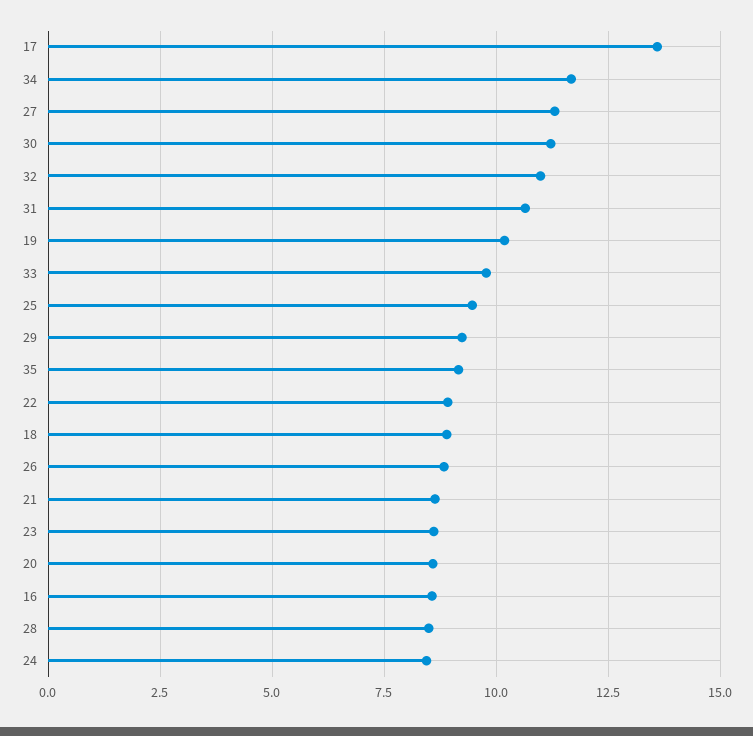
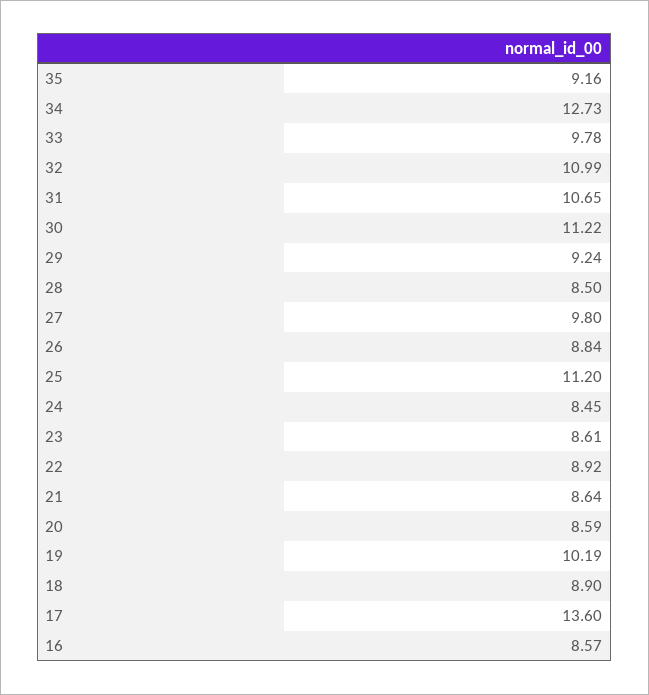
34: 11.75 -> 12.73
27: 11.25 -> 9.8
25: 9.5 -> 11.2

